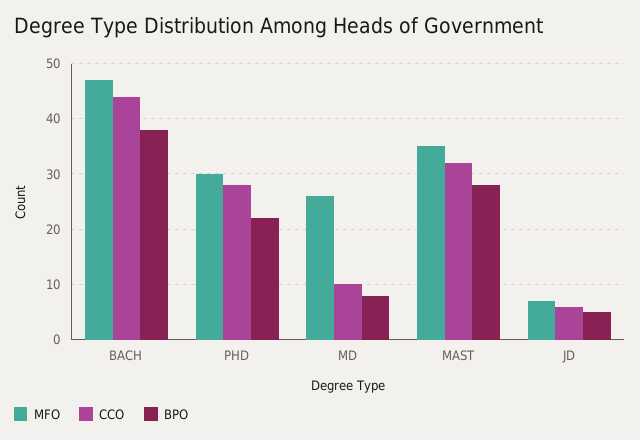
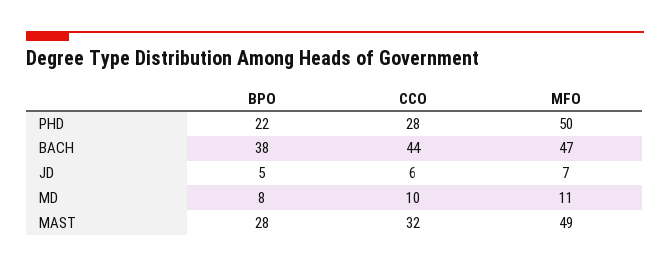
MFO, PHD: 30 -> 50
MFO, MD: 25 -> 11
MFO, MAST: 35 -> 49

